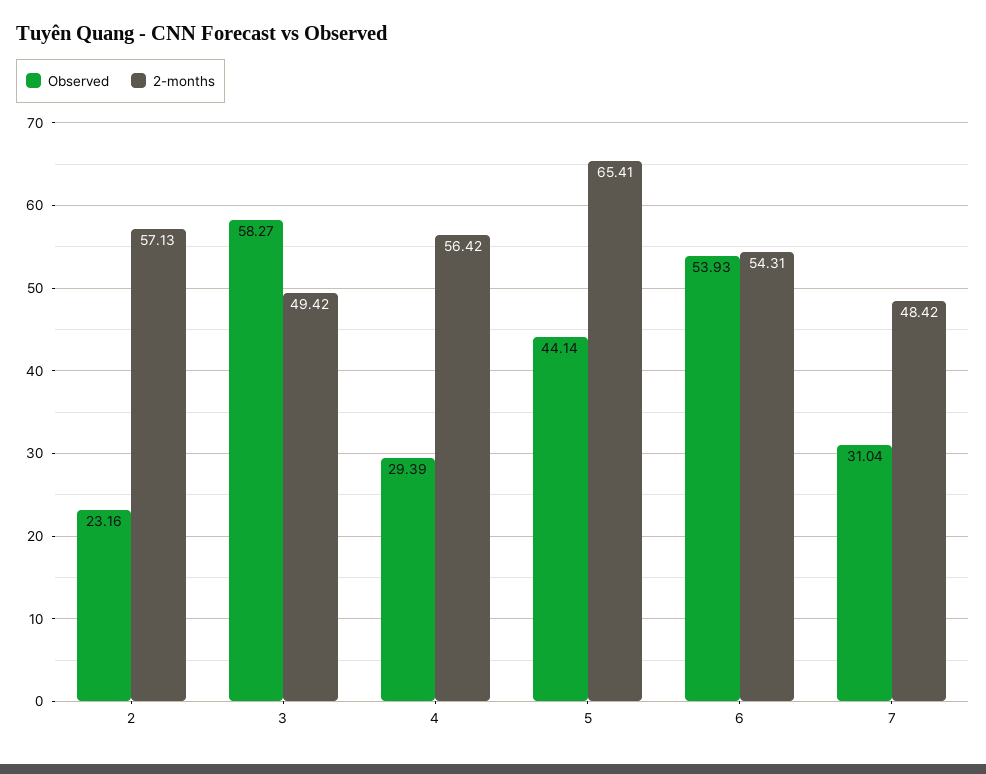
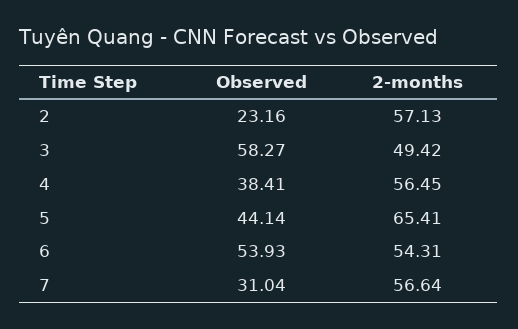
Observed, 4: 29.39 -> 38.41
2-months, 4: 56.42 -> 56.45
2-months, 7: 48.42 -> 56.64

